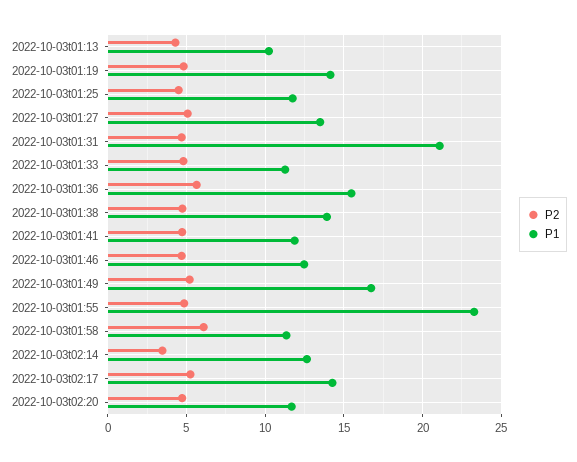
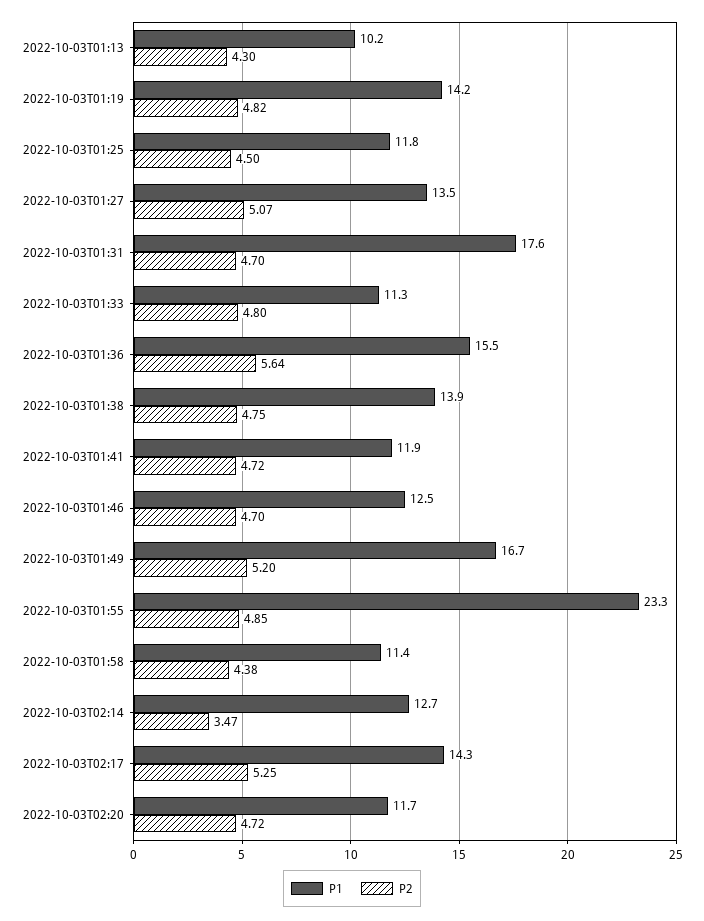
P1, 2022-10-03t01:31: 21 -> 17.6
P2, 2022-10-03t01:58: 6 -> 4.38

